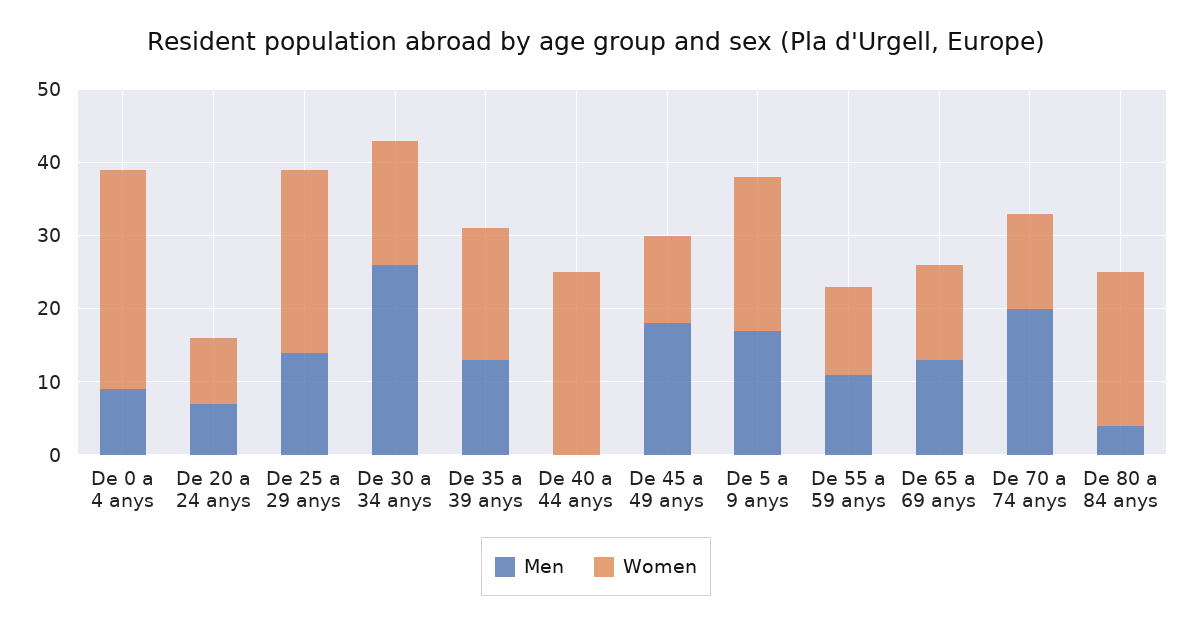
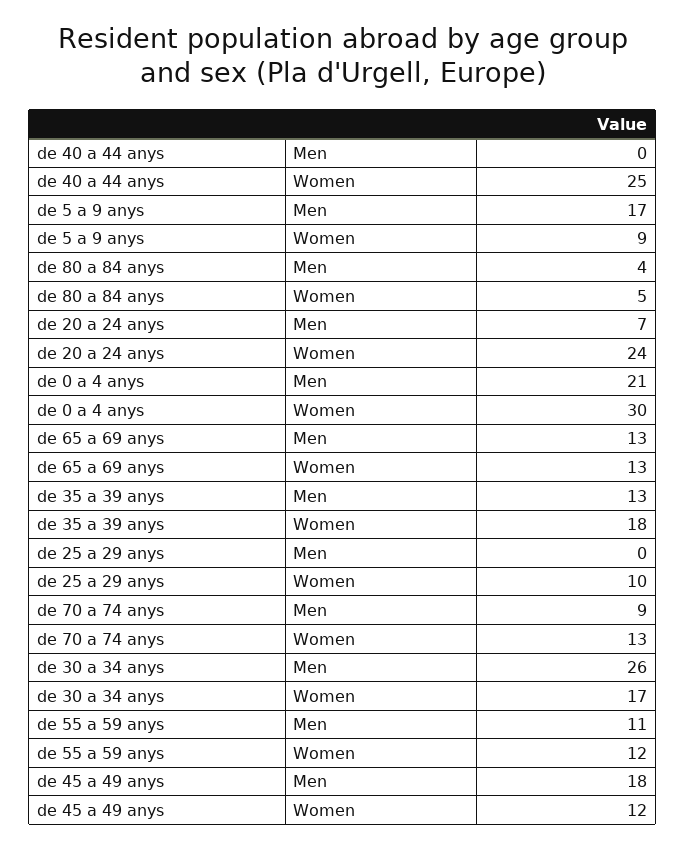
Men, De 0 a 4 anys: 10 -> 21
Women, De 20 a 24 anys: 10 -> 24
Men, De 25 a 29 anys: 15 -> 0
Women, De 25 a 29 anys: 25 -> 10
Women, De 5 a 9 anys: 20 -> 9
Men, De 70 a 74 anys: 20 -> 9
Women, De 80 a 84 anys: 20 -> 5

